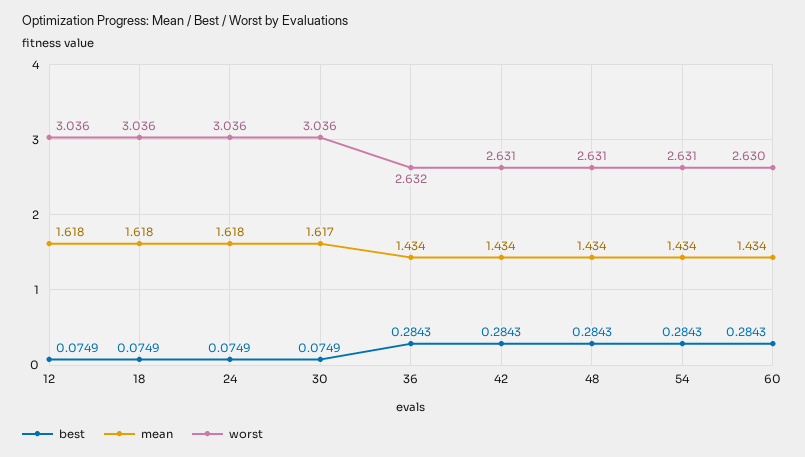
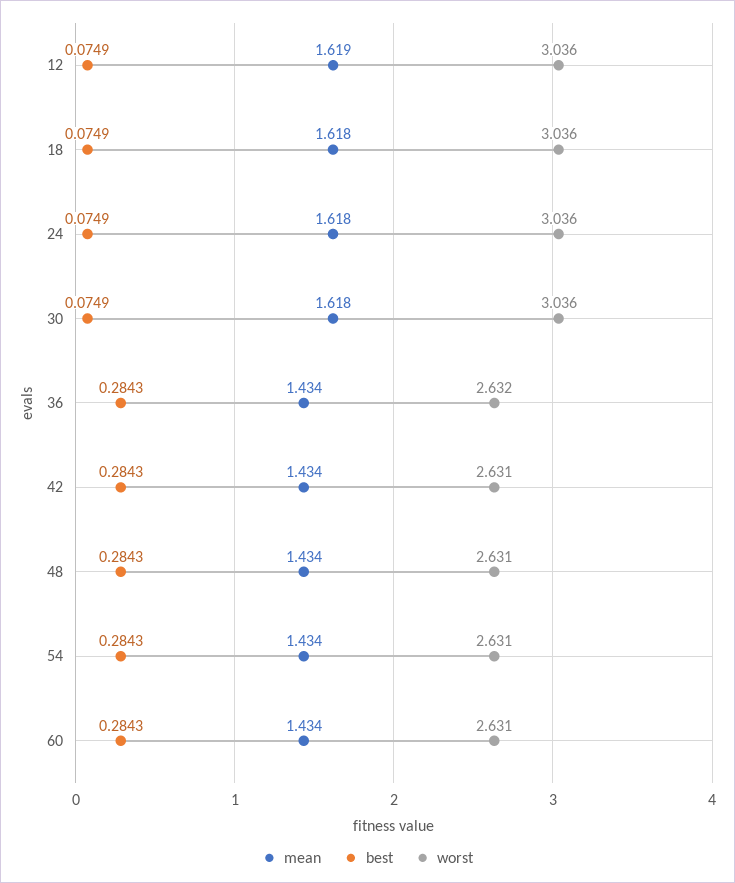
mean, 12: 1.618 -> 1.619
mean, 30: 1.617 -> 1.618
worst, 60: 2.63 -> 2.631

